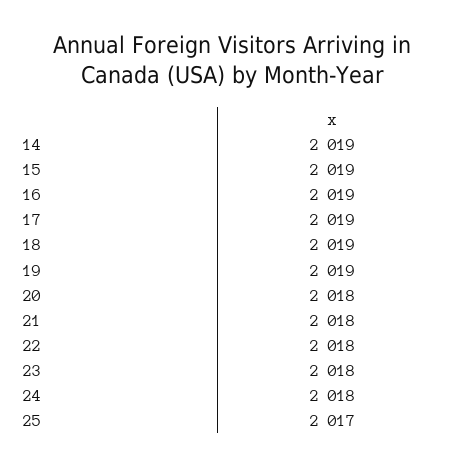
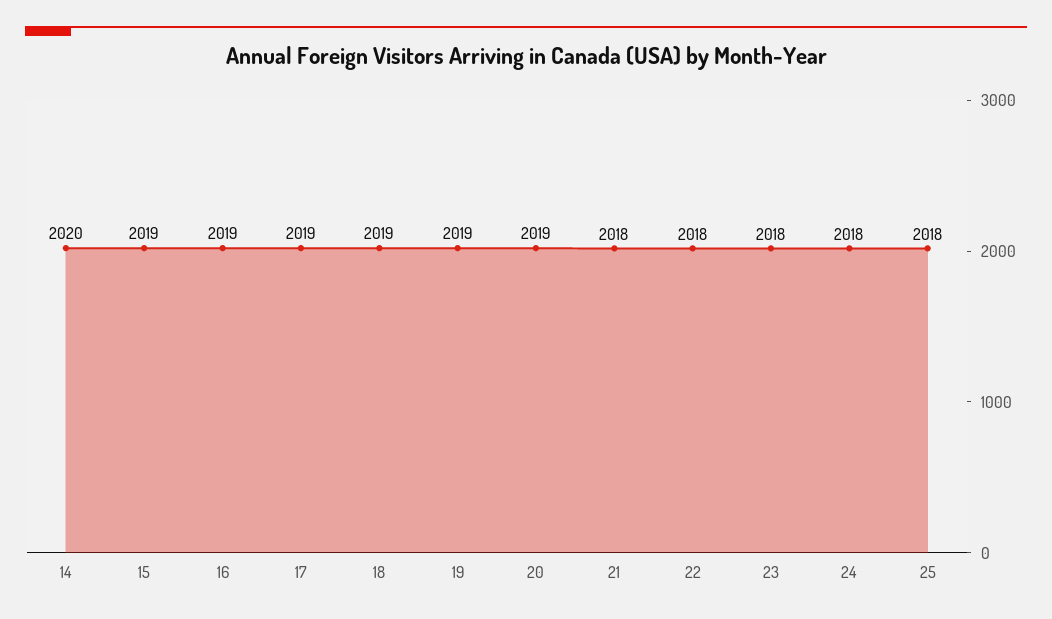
14: 2019 -> 2020
20: 2018 -> 2019
25: 2017 -> 2018

